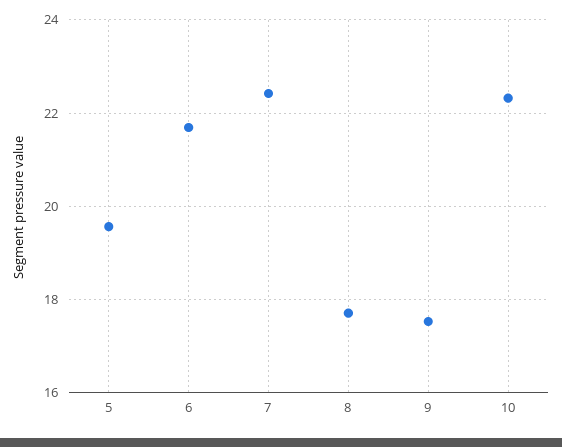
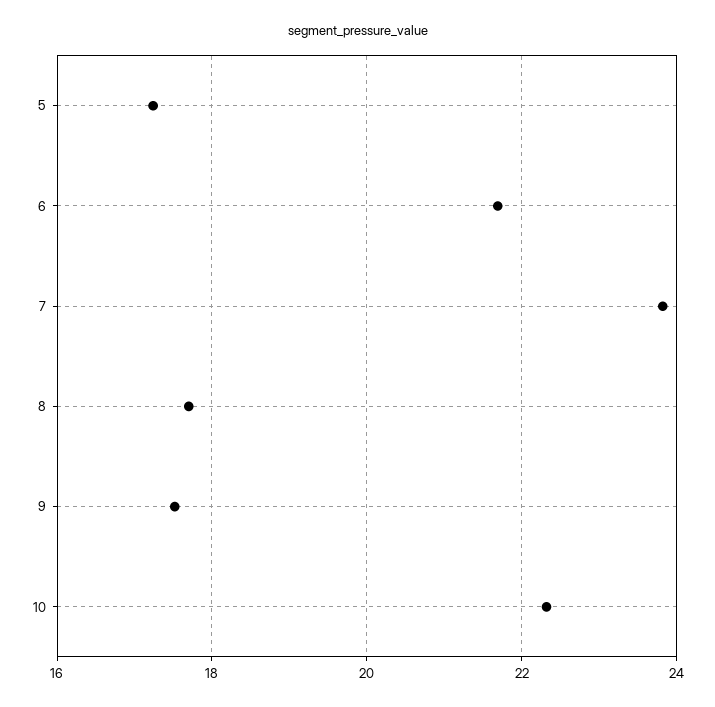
5: 19.6 -> 17.2
7: 22.4 -> 23.8

